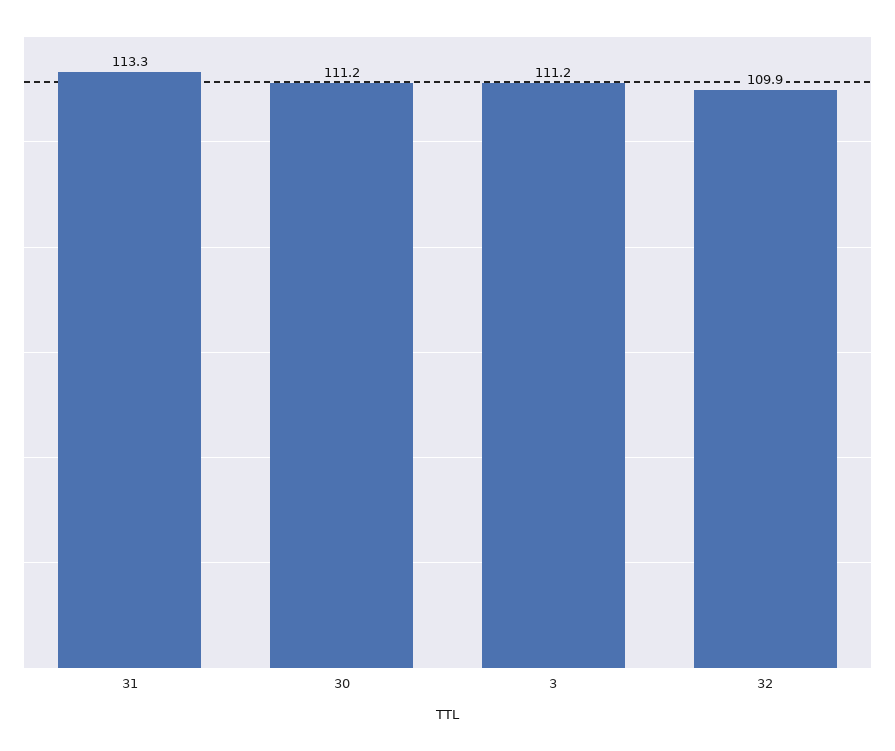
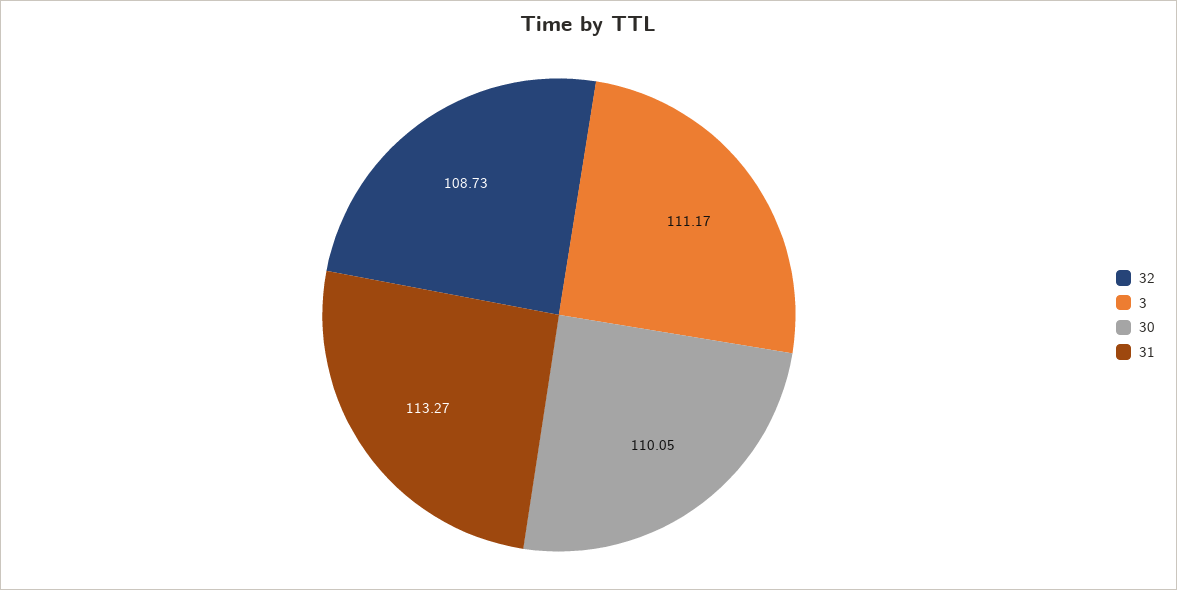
30: 111.2 -> 110.05
32: 109.9 -> 108.73

